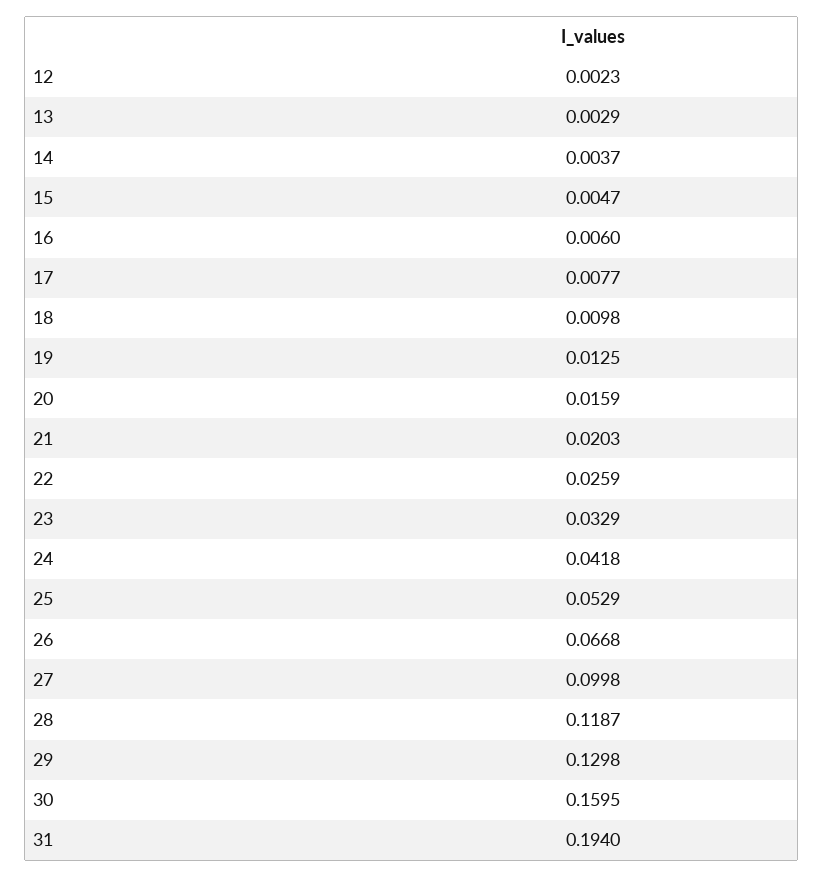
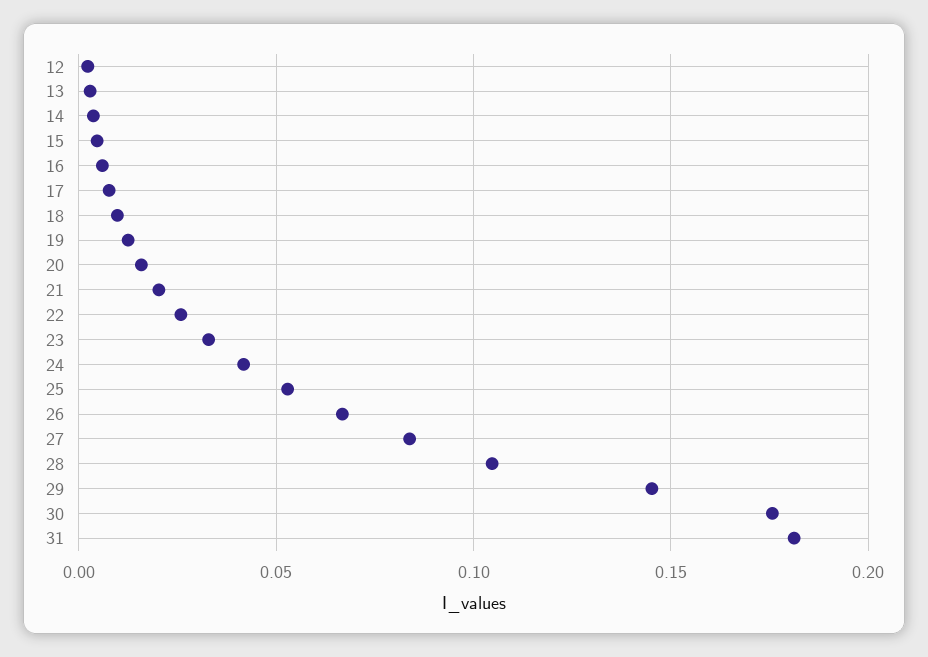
27: 0.0998 -> 0.085
28: 0.1187 -> 0.105
29: 0.1298 -> 0.145
30: 0.1595 -> 0.175
31: 0.194 -> 0.18

